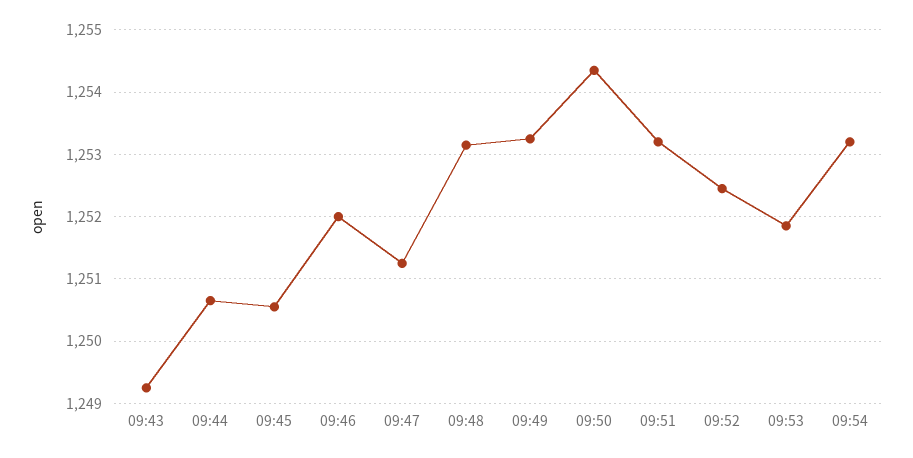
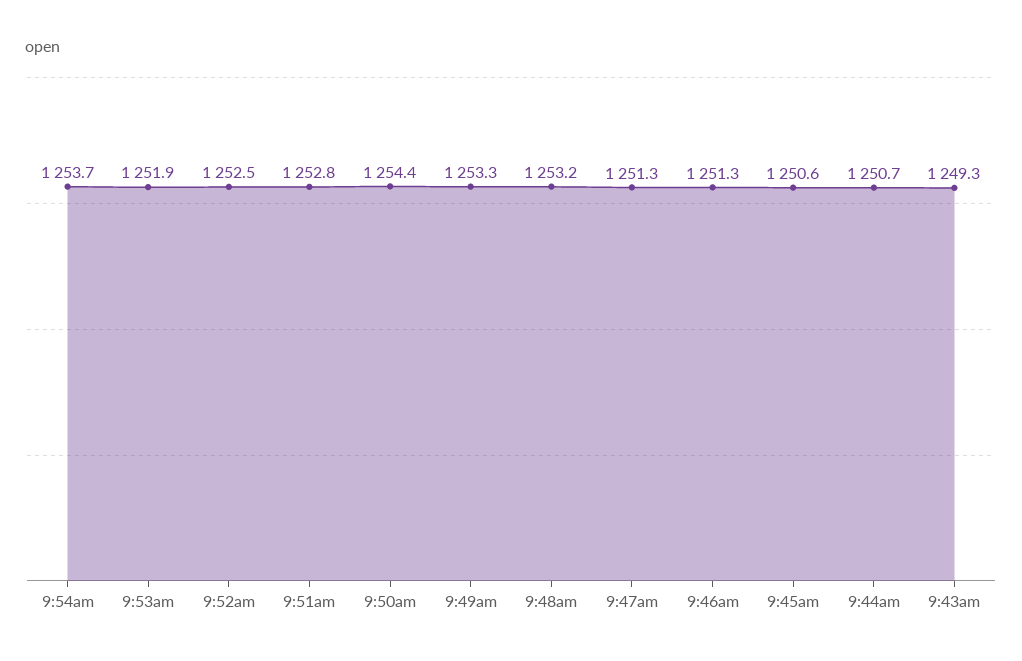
09:46: 1252 -> 1251.3
09:51: 1253.2 -> 1252.8
09:54: 1253.2 -> 1253.7

